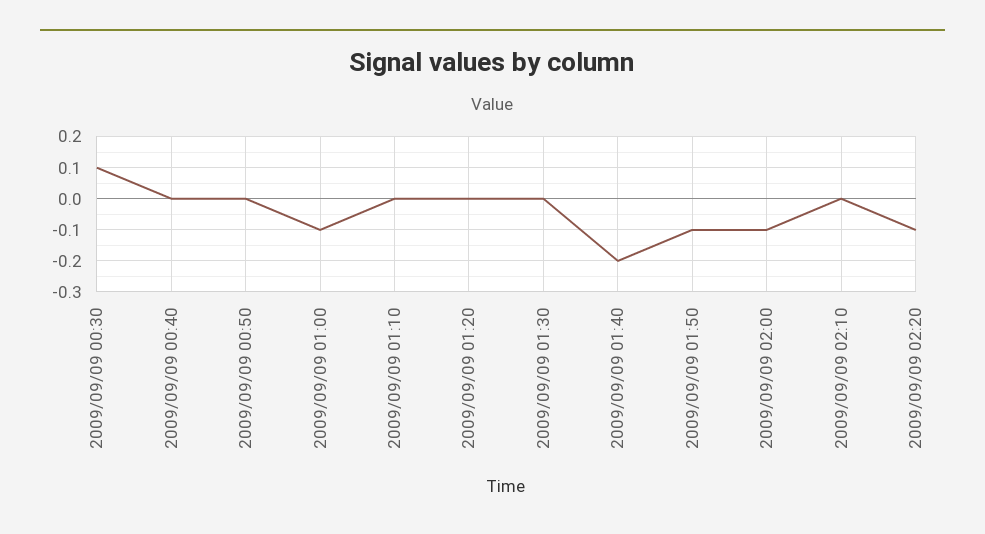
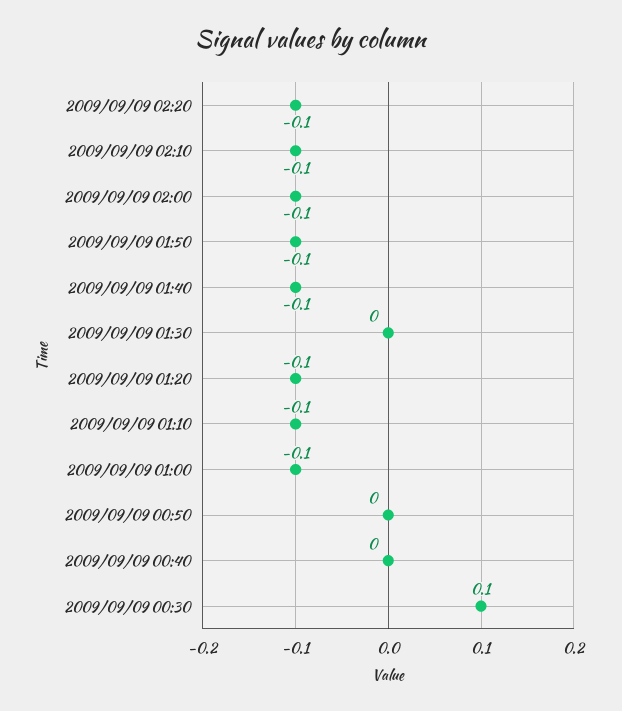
2009/09/09 01:10: 0 -> -0.1
2009/09/09 01:20: 0 -> -0.1
2009/09/09 01:40: -0.2 -> -0.1
2009/09/09 02:10: 0 -> -0.1

